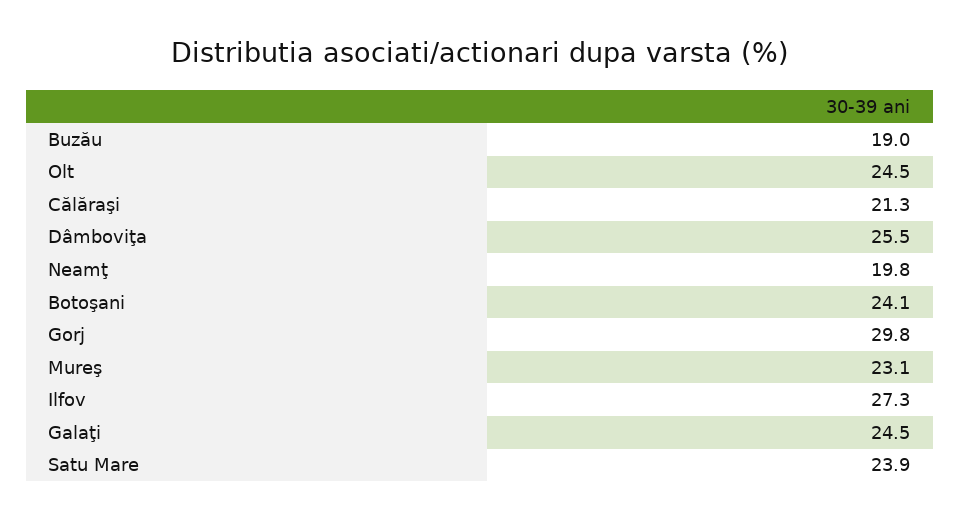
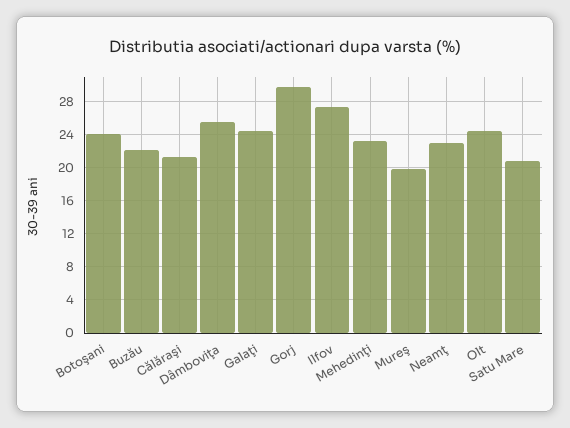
Buzău: 19 -> 22
Neamţ: 19.8 -> 23
Mureş: 23.1 -> 20
Satu Mare: 23.9 -> 21
Mehedinţi: none -> 23

